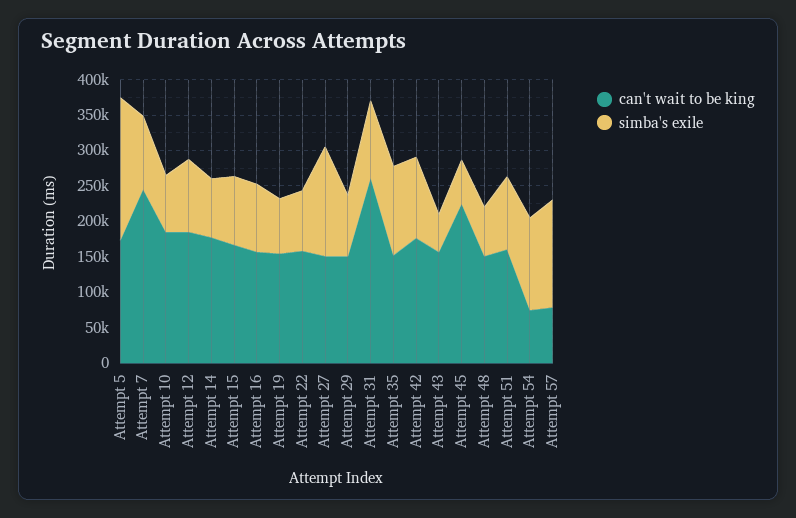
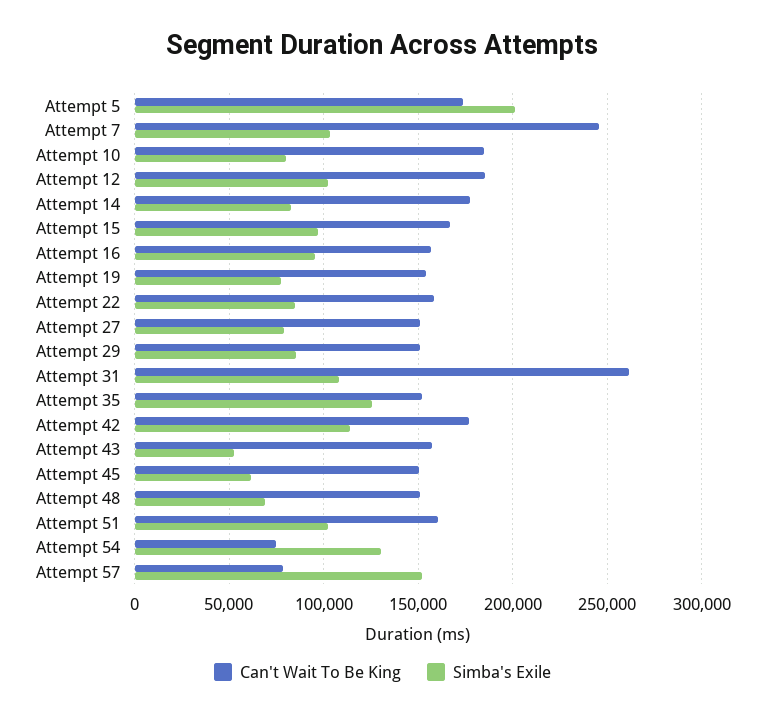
simba's exile, Attempt 27: 150000 -> 80000
can't wait to be king, Attempt 45: 225000 -> 150000

